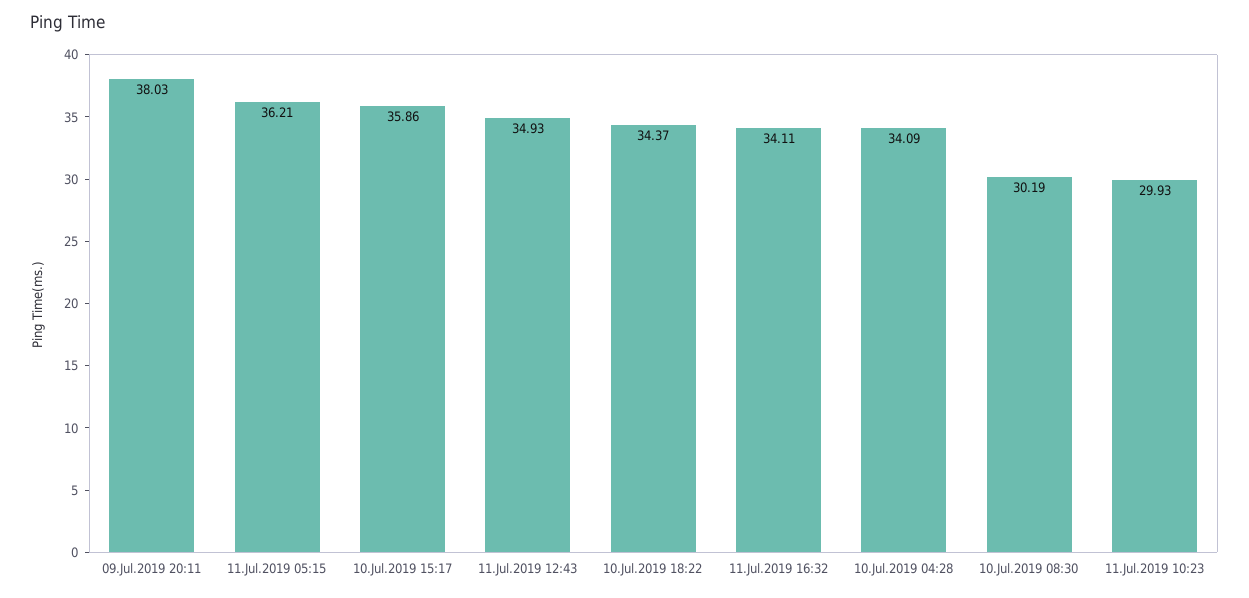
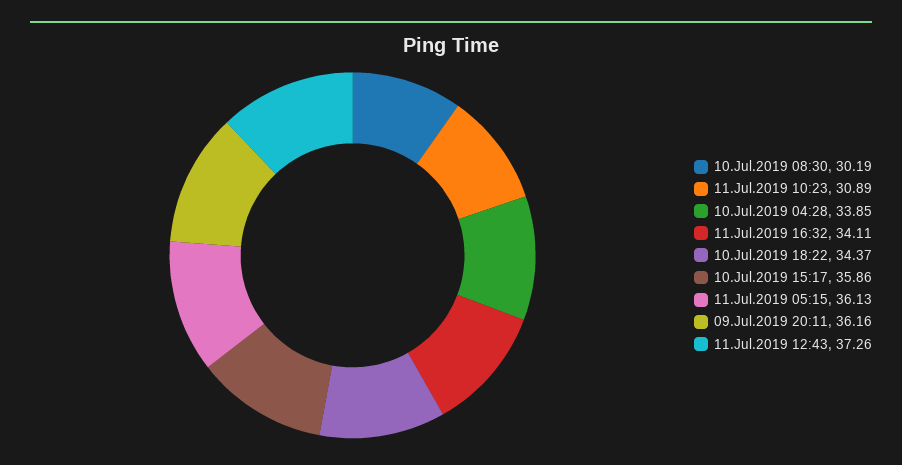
09.Jul.2019 20:11: 38.03 -> 36.16
11.Jul.2019 05:15: 36.21 -> 36.13
11.Jul.2019 12:43: 34.93 -> 37.26
10.Jul.2019 04:28: 34.09 -> 33.85
11.Jul.2019 10:23: 29.93 -> 30.89

